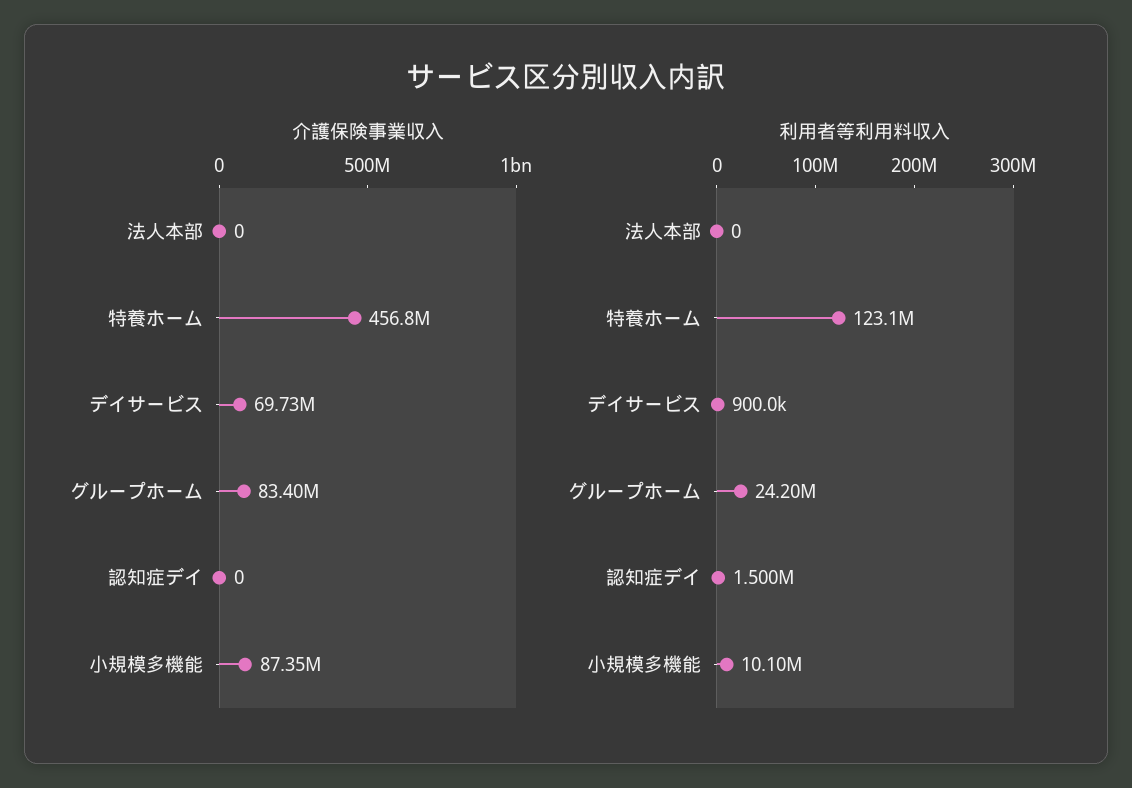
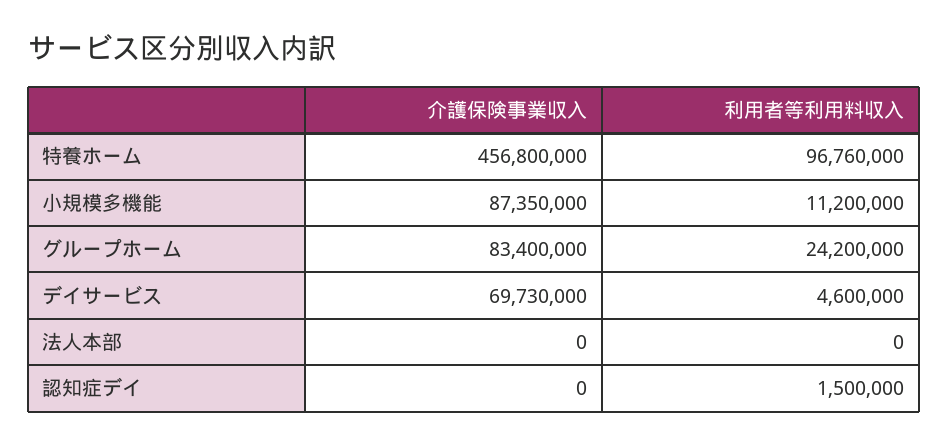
利用者等利用料収入, 特養ホーム: 123100000 -> 96760000
利用者等利用料収入, デイサービス: 900000 -> 4600000
利用者等利用料収入, 小規模多機能: 10100000 -> 11200000

